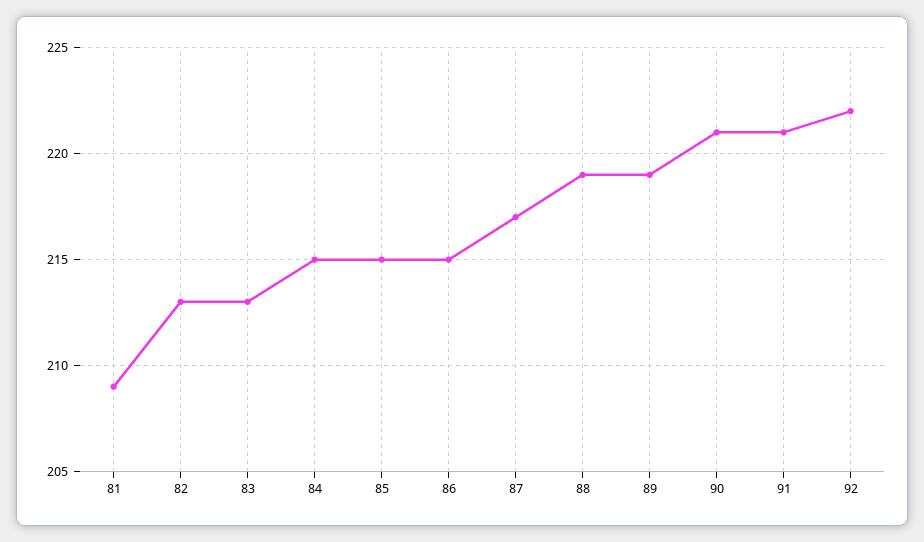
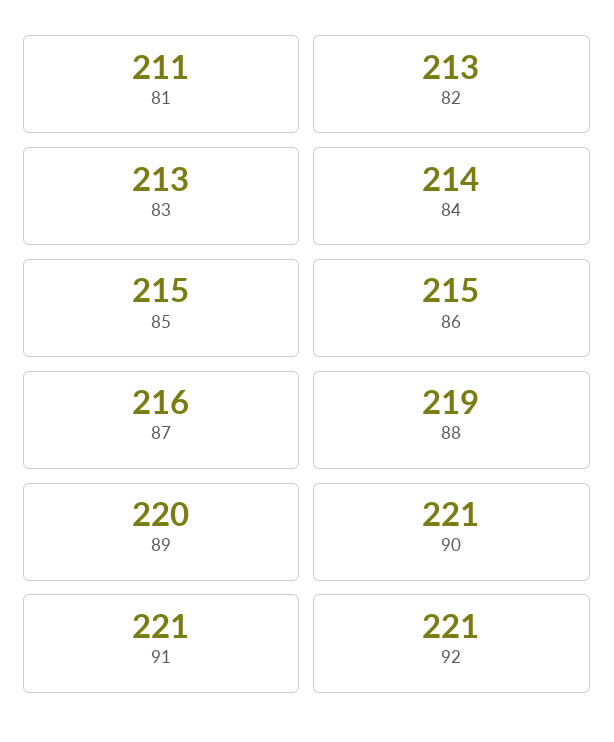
81: 209 -> 211
84: 215 -> 214
87: 217 -> 216
89: 219 -> 220
92: 222 -> 221

